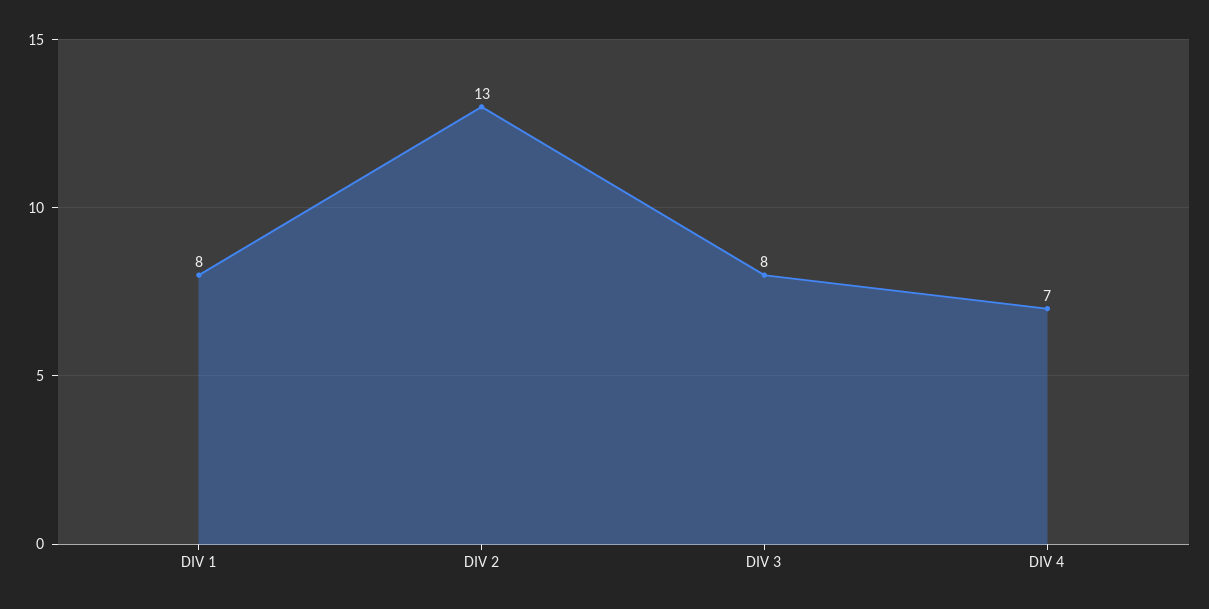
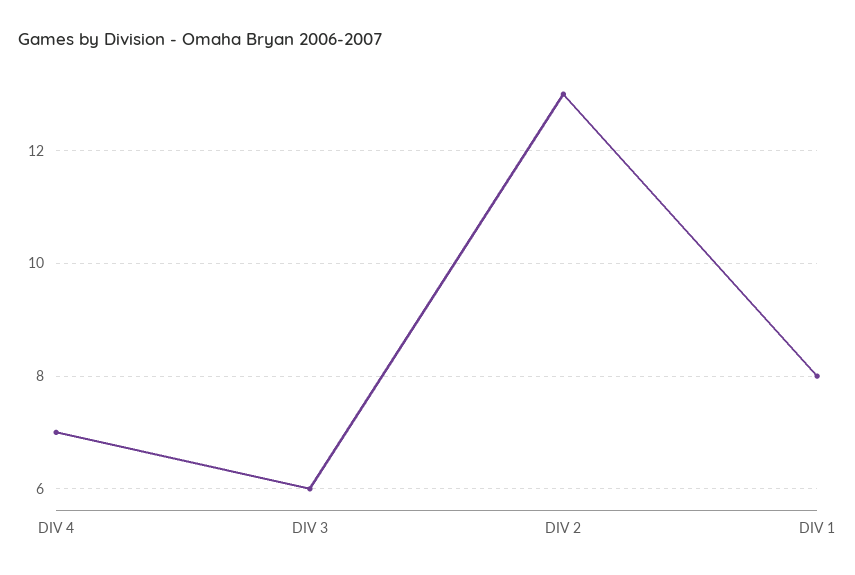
DIV 3: 8 -> 6

